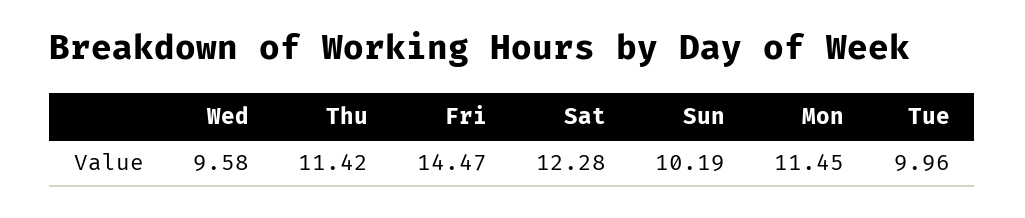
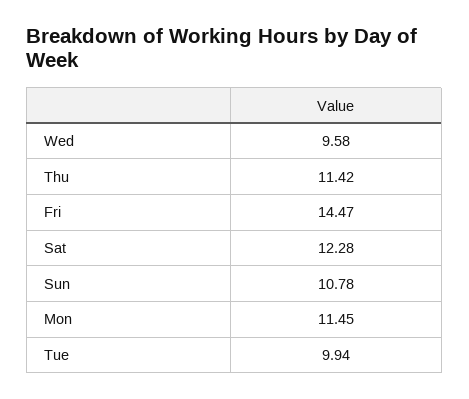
Sun: 10.19 -> 10.78
Tue: 9.96 -> 9.94

